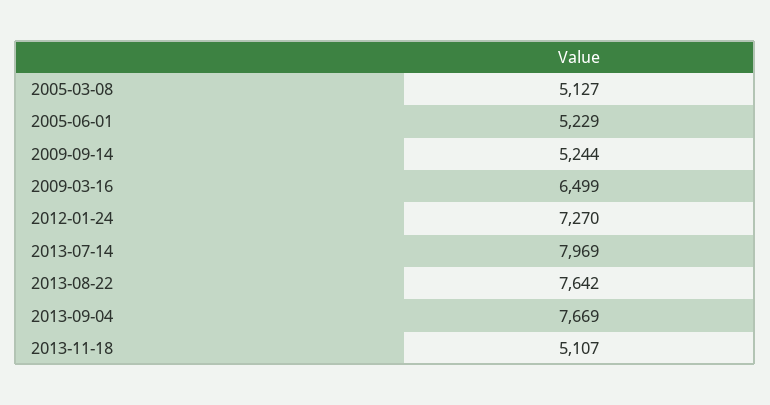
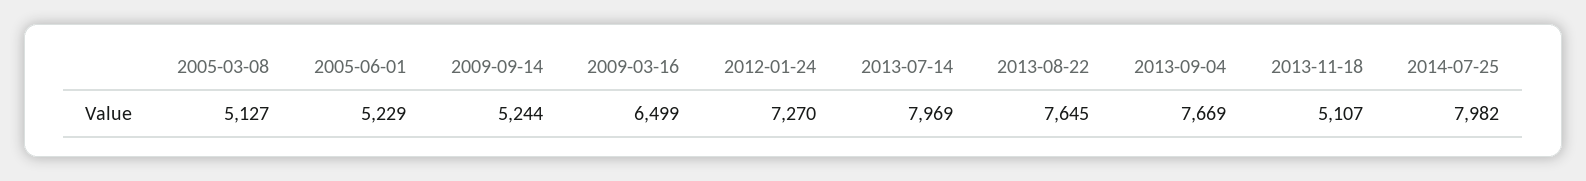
2013-08-22: 7642 -> 7645
2014-07-25: none -> 7982

